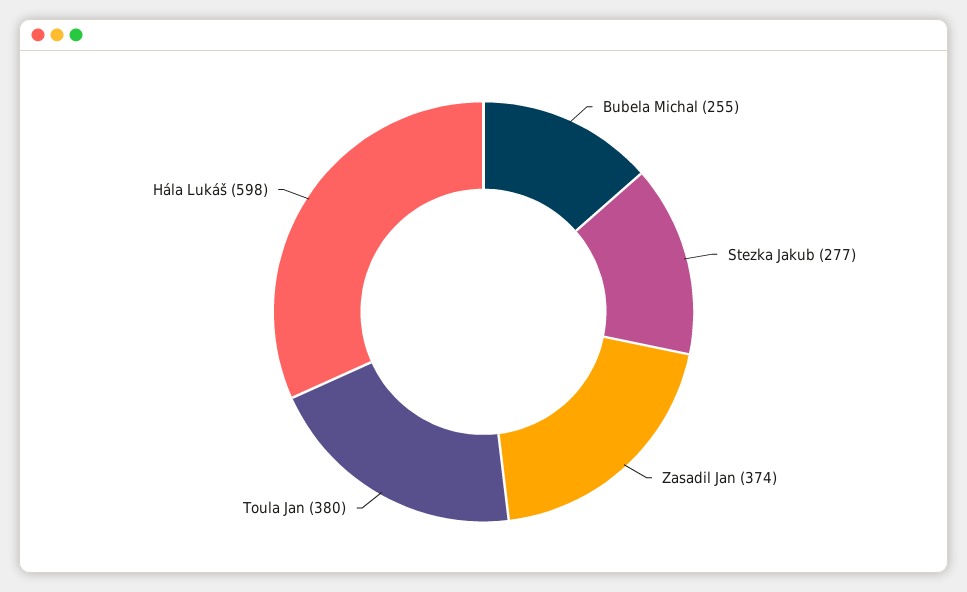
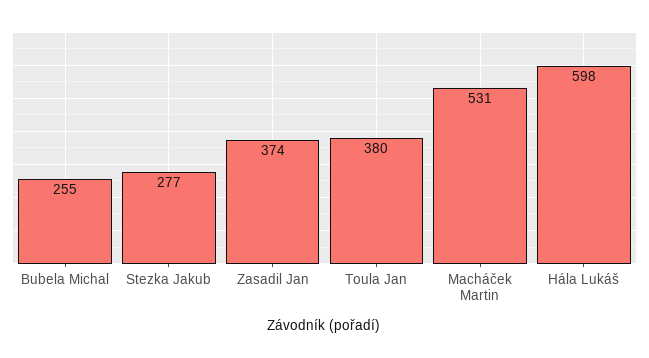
Macháček Martin: none -> 531

